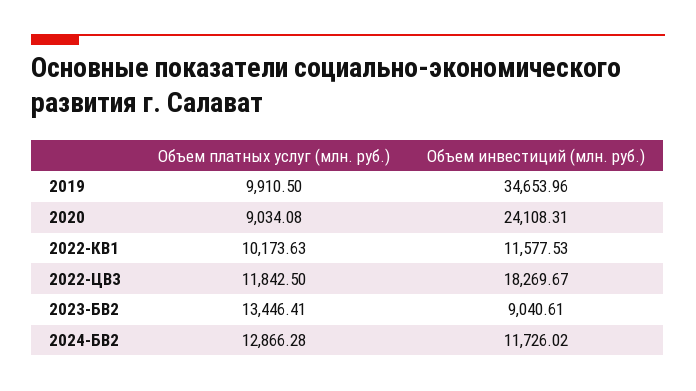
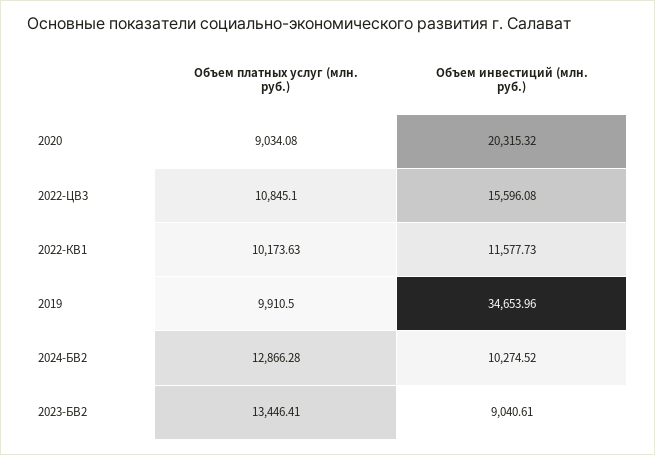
Объем инвестиций (млн. руб.), 2020: 24108.31 -> 20315.32
Объем инвестиций (млн. руб.), 2022-КВ1: 11577.53 -> 11577.73
Объем платных услуг (млн. руб.), 2022-ЦВ3: 11842.5 -> 10845.1
Объем инвестиций (млн. руб.), 2022-ЦВ3: 18269.67 -> 15596.08
Объем инвестиций (млн. руб.), 2024-БВ2: 11726.02 -> 10274.52

